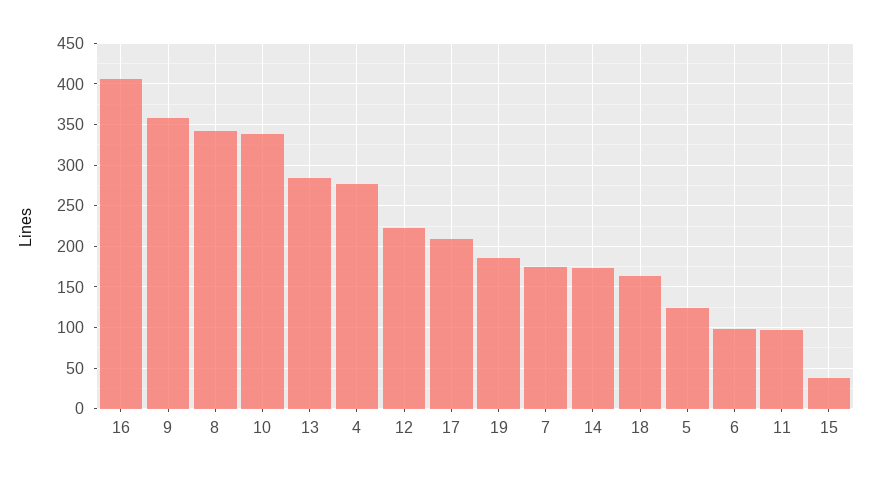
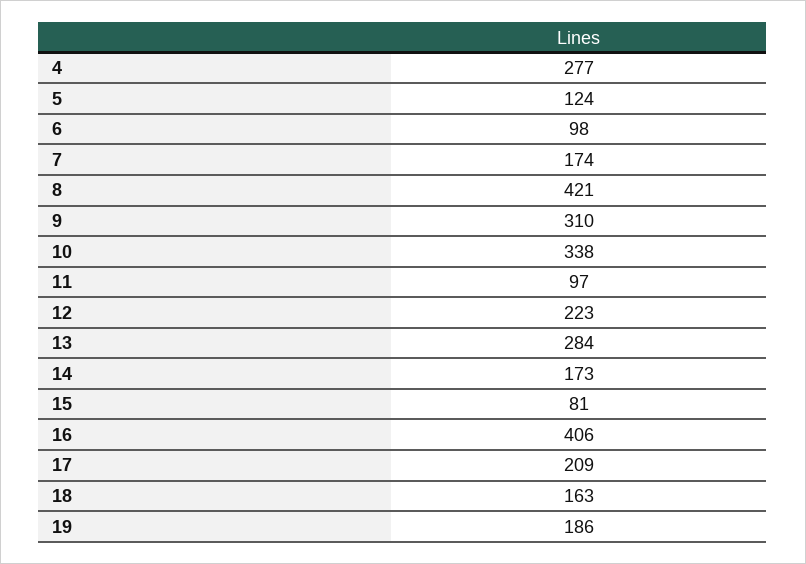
9: 360 -> 310
8: 340 -> 421
15: 40 -> 81

